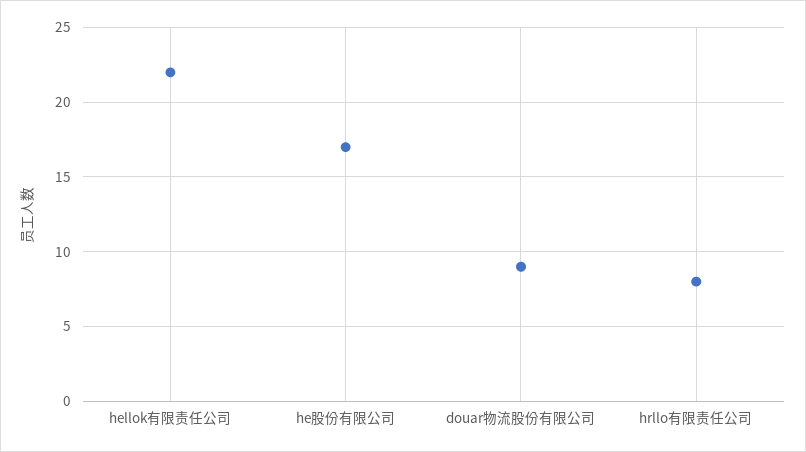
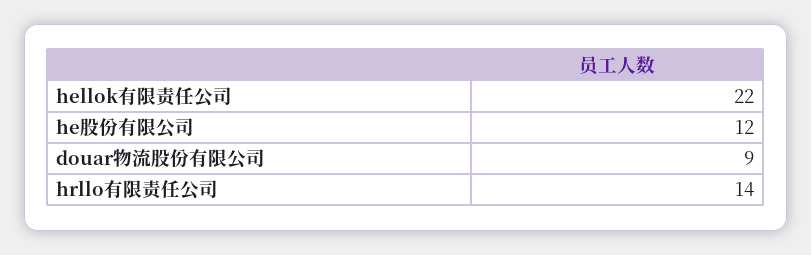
he股份有限公司: 17 -> 12
hrllo有限责任公司: 8 -> 14

